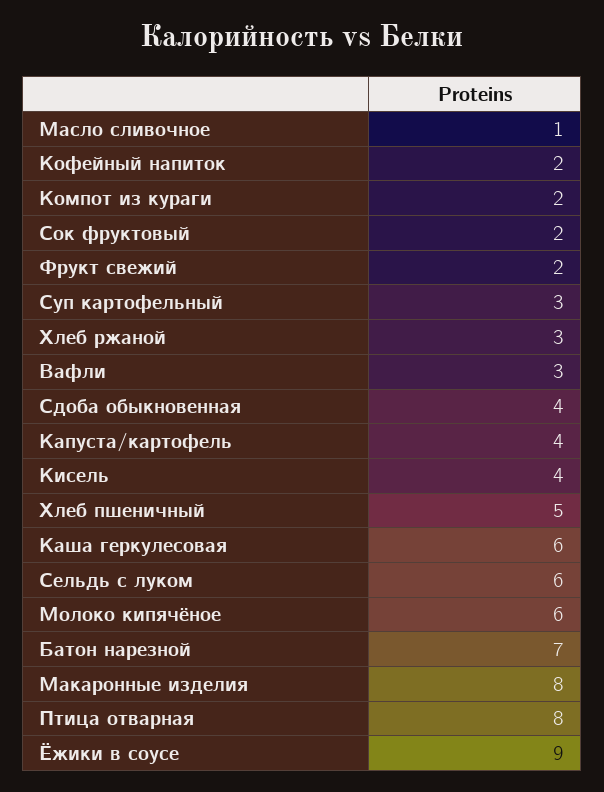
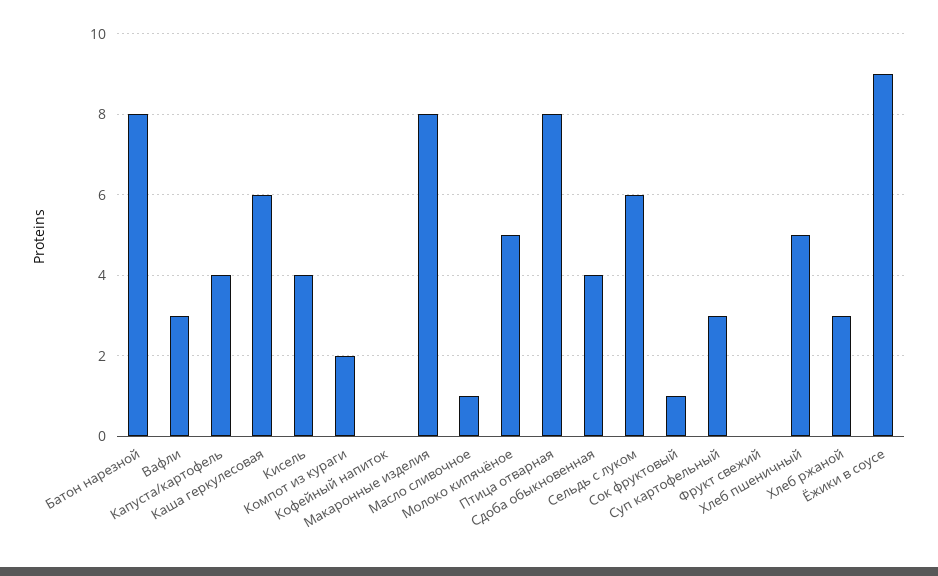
Кофейный напиток: 2 -> 0
Сок фруктовый: 2 -> 1
Фрукт свежий: 2 -> 0
Молоко кипячёное: 6 -> 5
Батон нарезной: 7 -> 8

